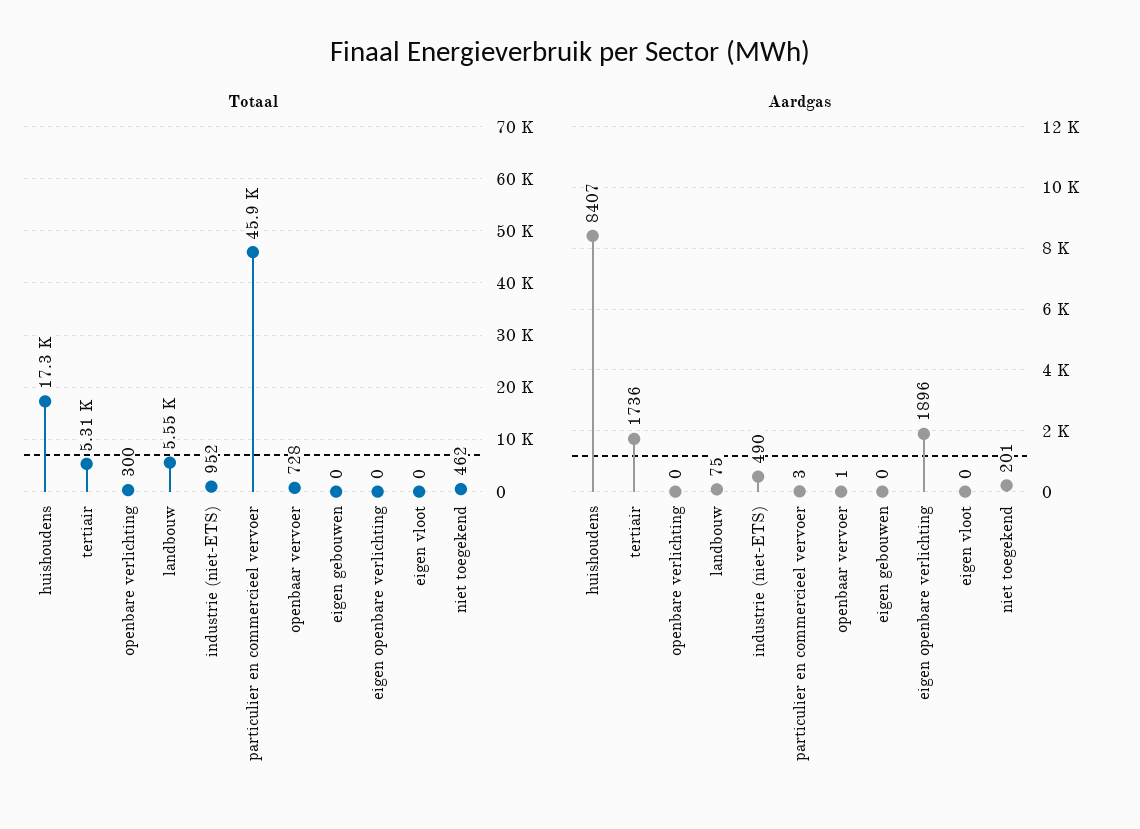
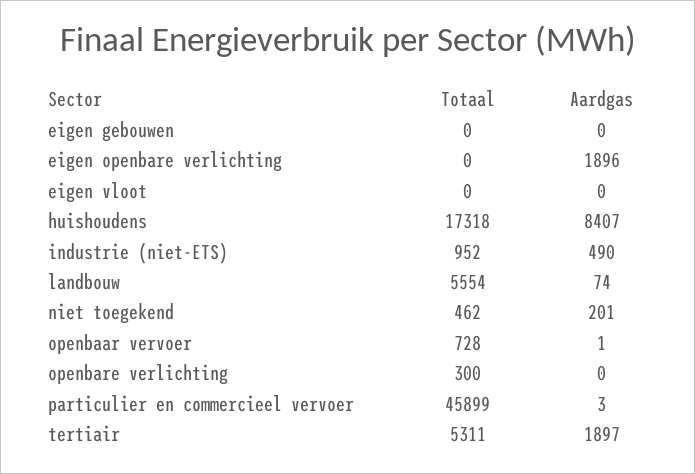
Aardgas, tertiair: 1736 -> 1897
Aardgas, landbouw: 75 -> 74

